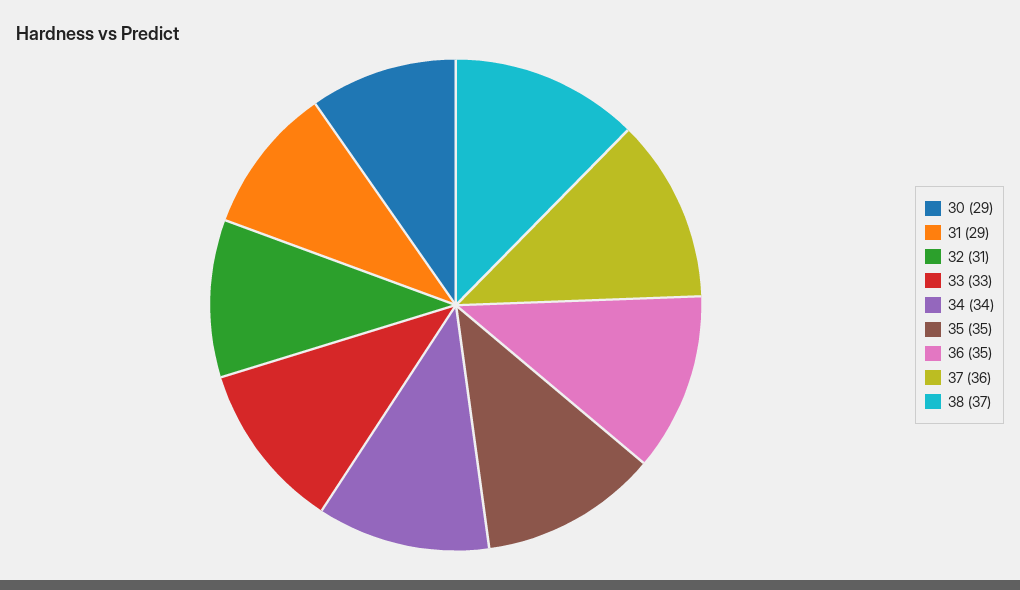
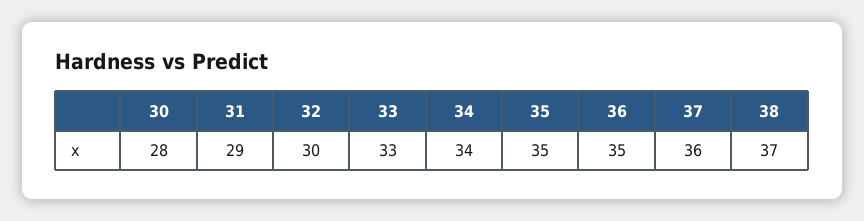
30: 29 -> 28
32: 31 -> 30

